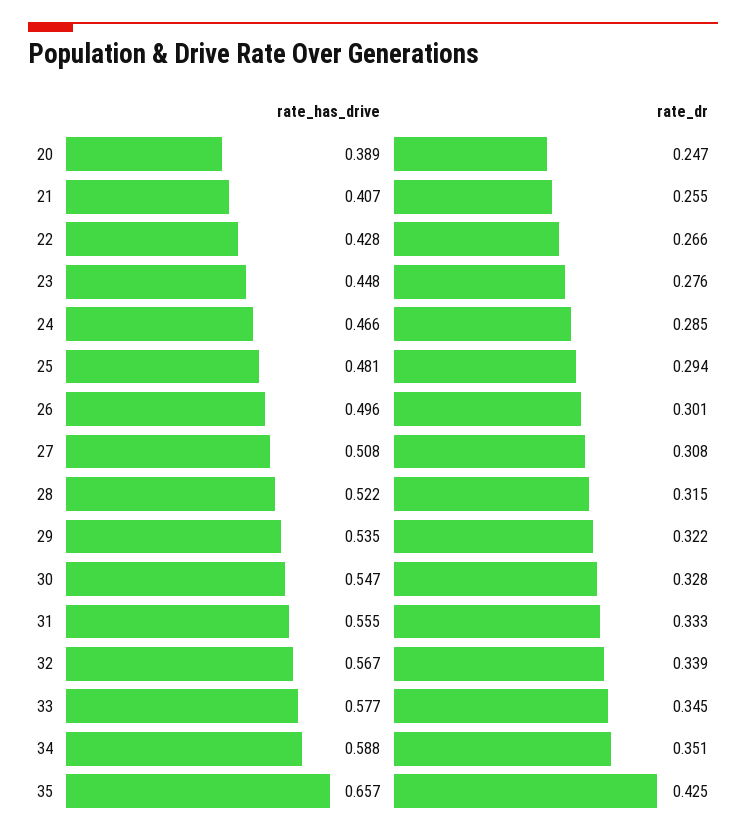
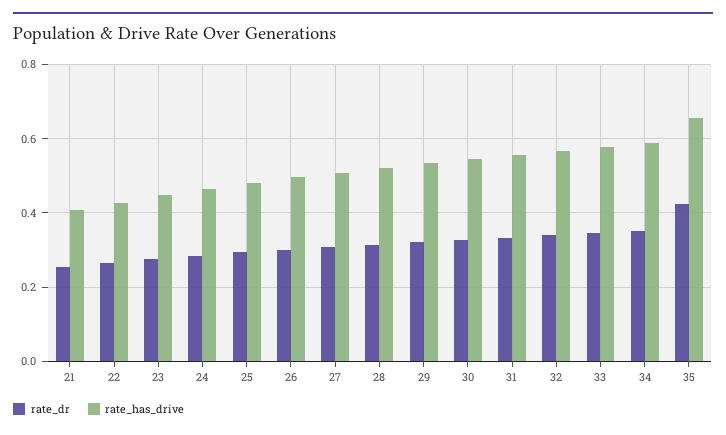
rate_has_drive, 20: 0.389 -> none
rate_dr, 20: 0.247 -> none

